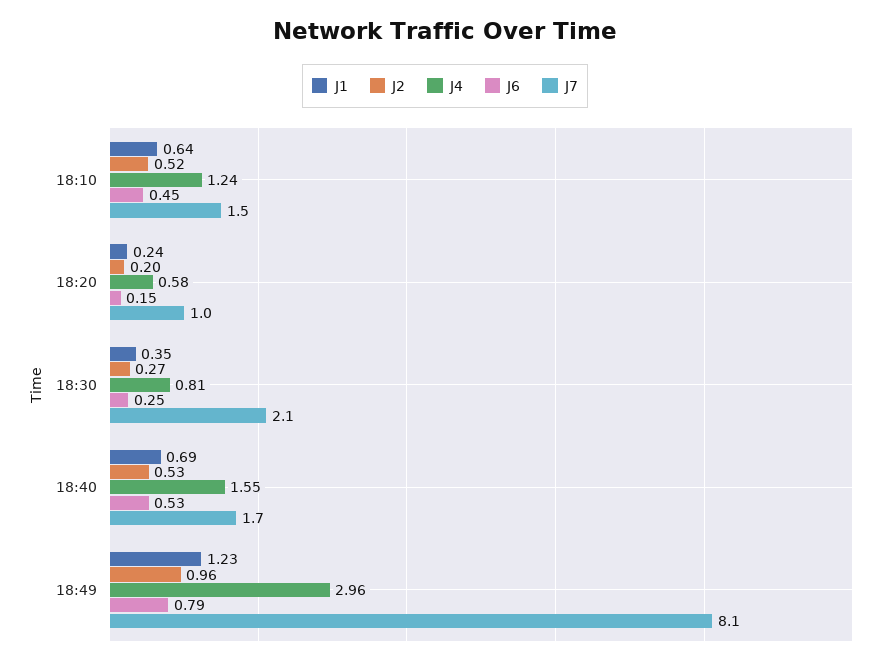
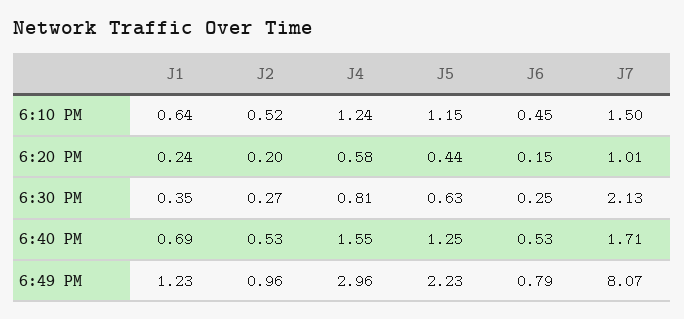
J5, 18:10: none -> 1.15
J5, 18:20: none -> 0.44
J5, 18:30: none -> 0.63
J5, 18:40: none -> 1.25
J5, 18:49: none -> 2.23

